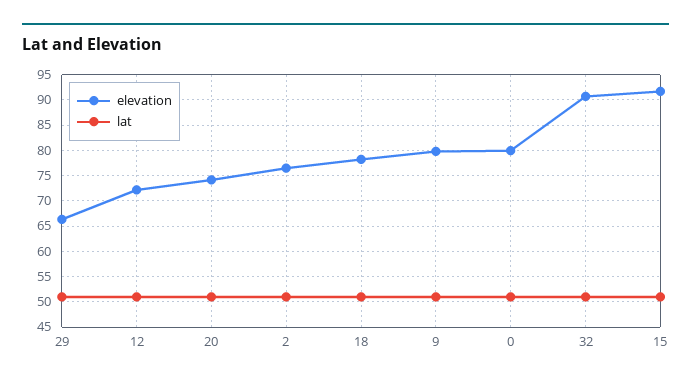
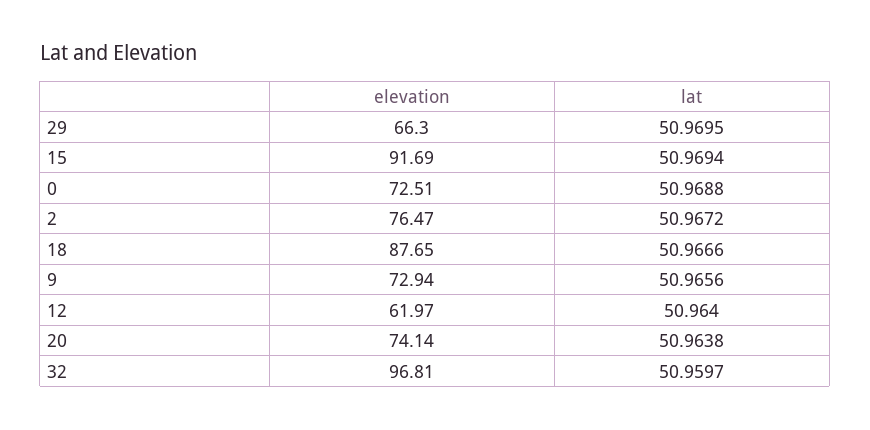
elevation, 12: 72.5 -> 61.97
elevation, 18: 77.5 -> 87.65
elevation, 9: 80 -> 72.94
elevation, 0: 80 -> 72.51
elevation, 32: 90 -> 96.81

